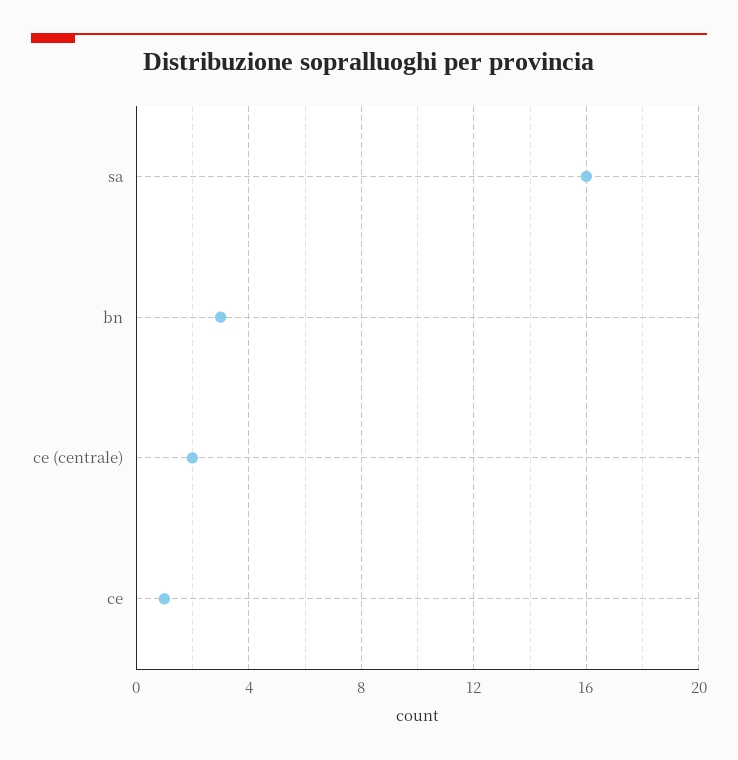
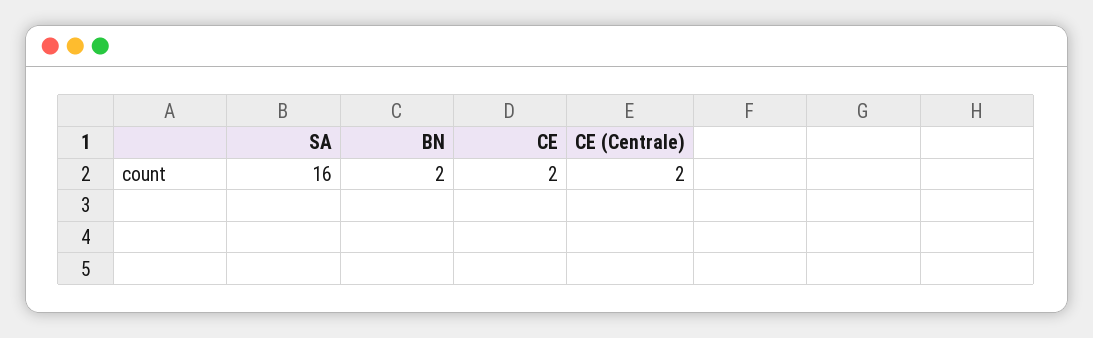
bn: 3 -> 2
ce: 1 -> 2

